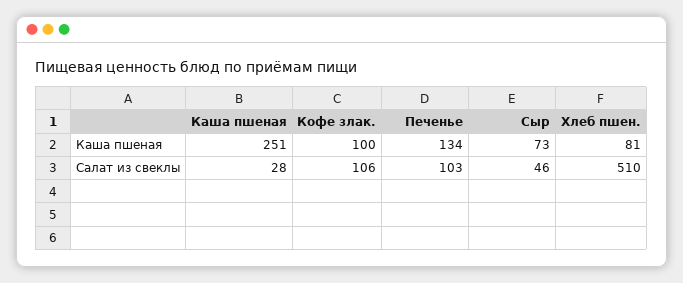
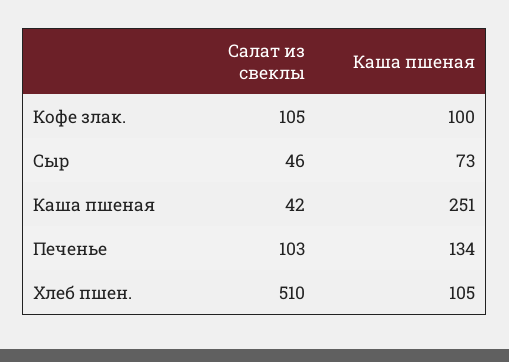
Хлеб пшен., Каша пшеная: 81 -> 105
Каша пшеная, Салат из свеклы: 28 -> 42
Кофе злак., Салат из свеклы: 106 -> 105

